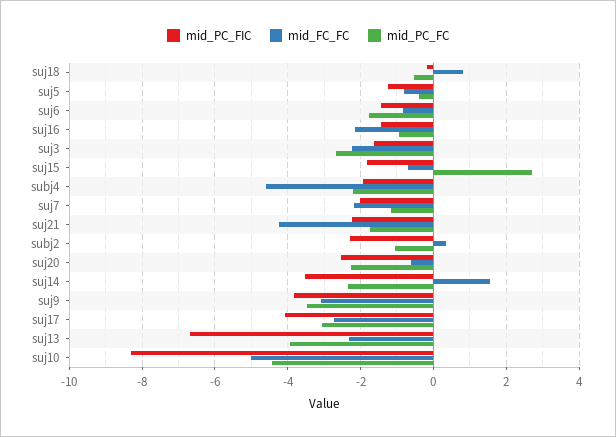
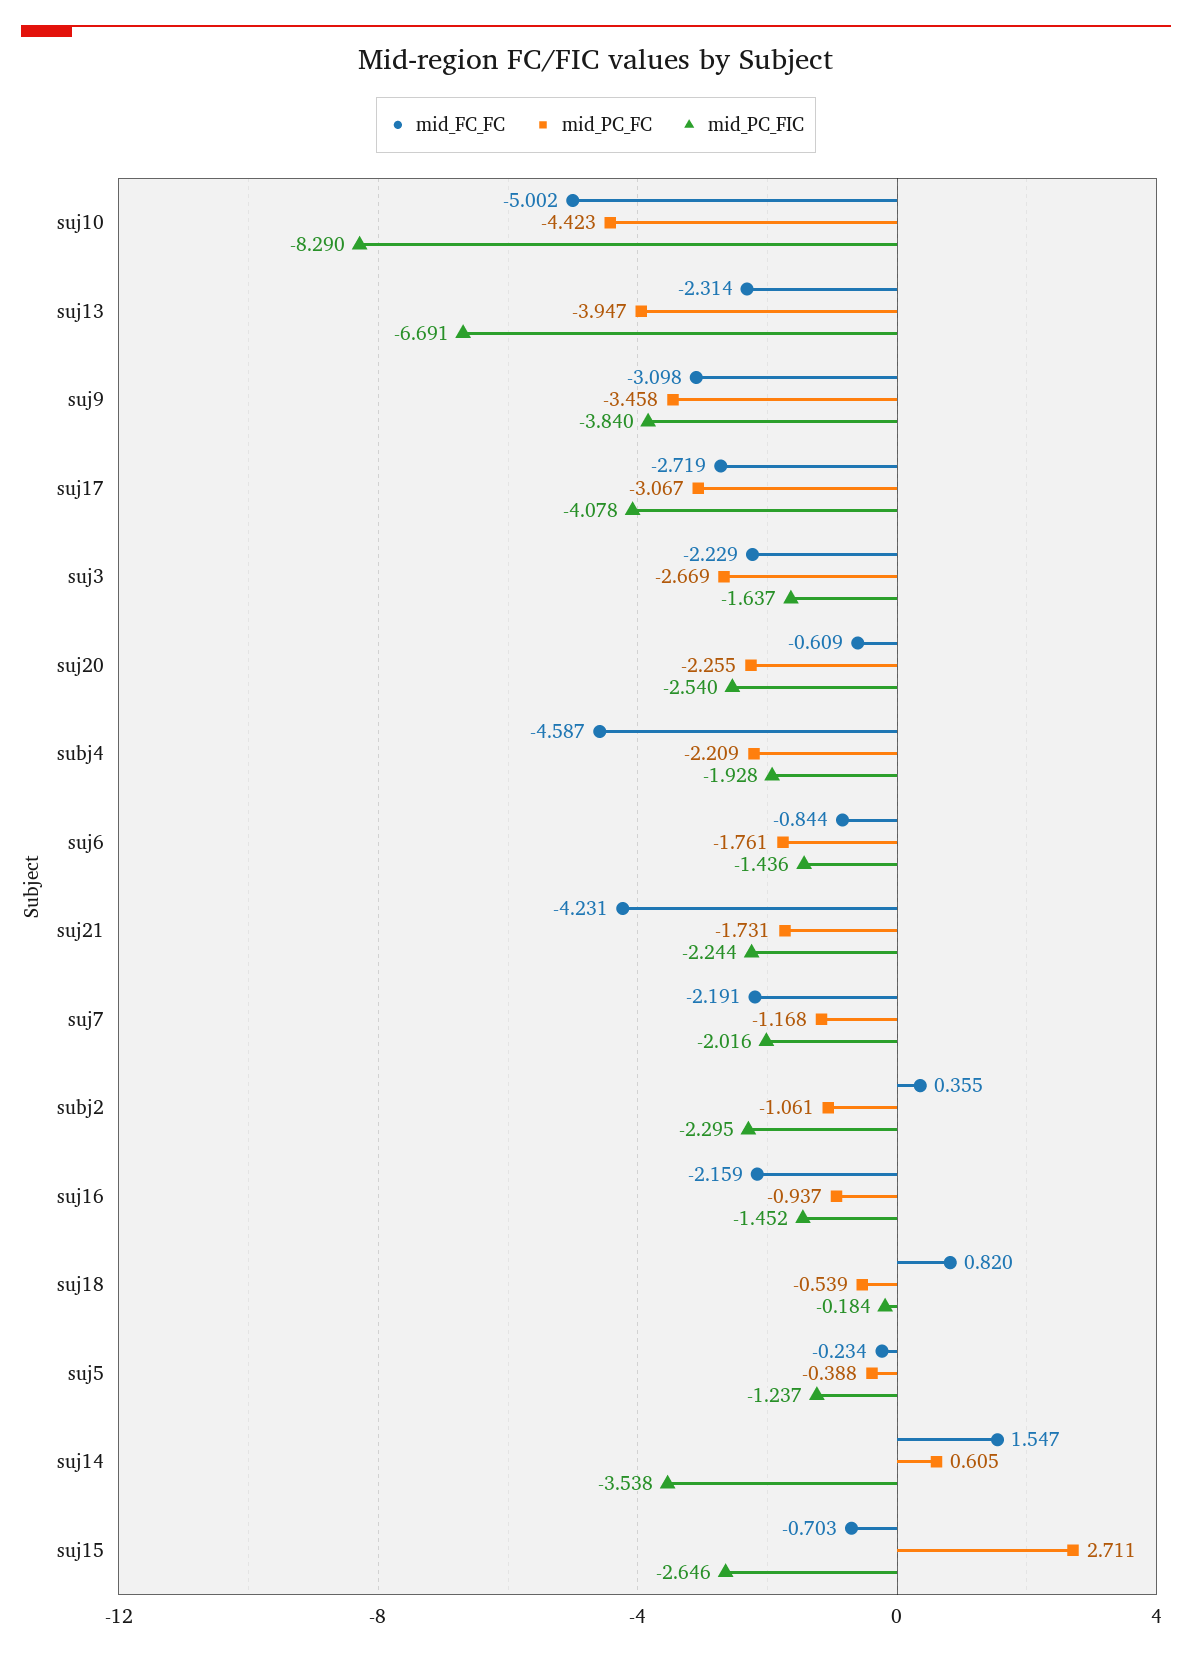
mid_FC_FC, suj5: -0.8 -> -0.234
mid_PC_FIC, suj15: -1.8 -> -2.646
mid_PC_FC, suj14: -2.4 -> 0.605

